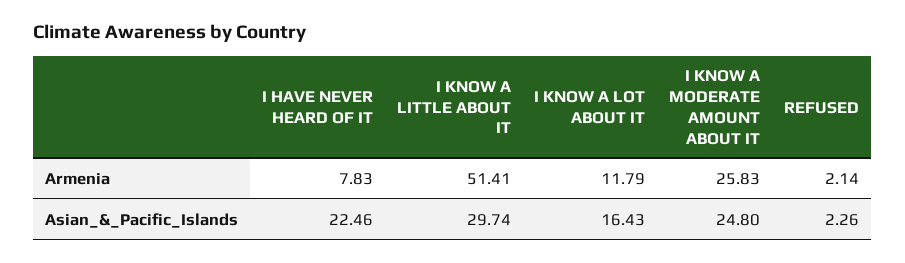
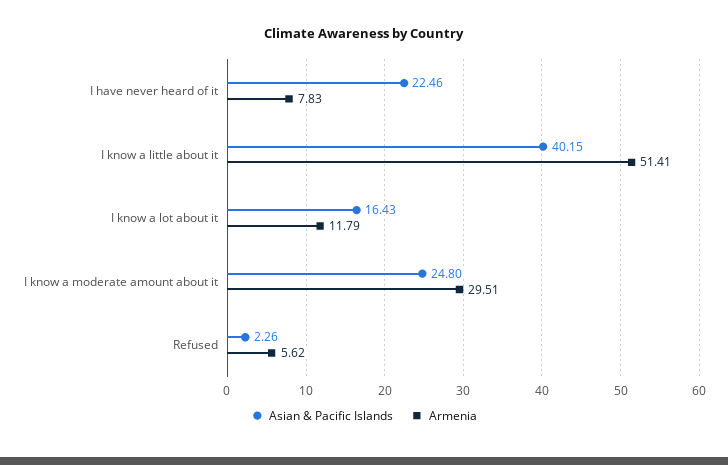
Armenia, I KNOW A MODERATE AMOUNT ABOUT IT: 25.83 -> 29.51
Armenia, REFUSED: 2.14 -> 5.62
Asian_&_Pacific_Islands, I KNOW A LITTLE ABOUT IT: 29.74 -> 40.15

